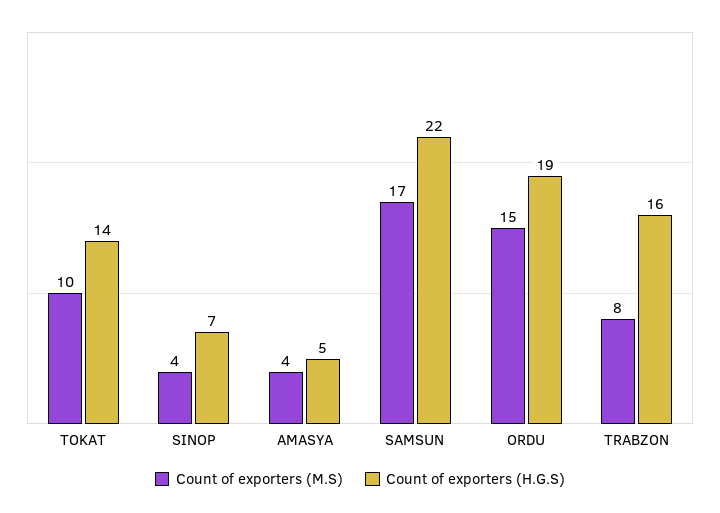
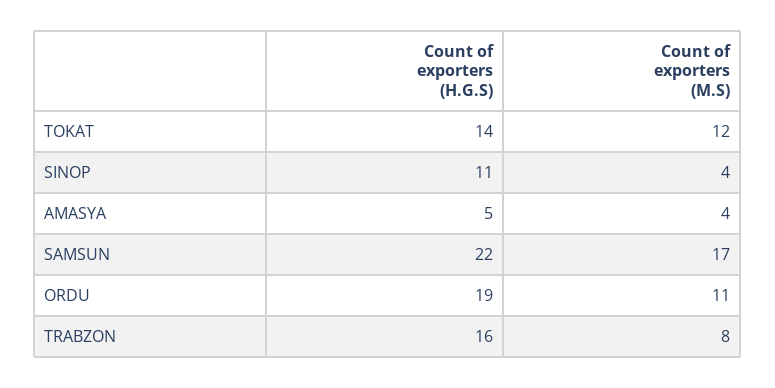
Count of exporters (M.S), TOKAT: 10 -> 12
Count of exporters (H.G.S), SINOP: 7 -> 11
Count of exporters (M.S), ORDU: 15 -> 11

